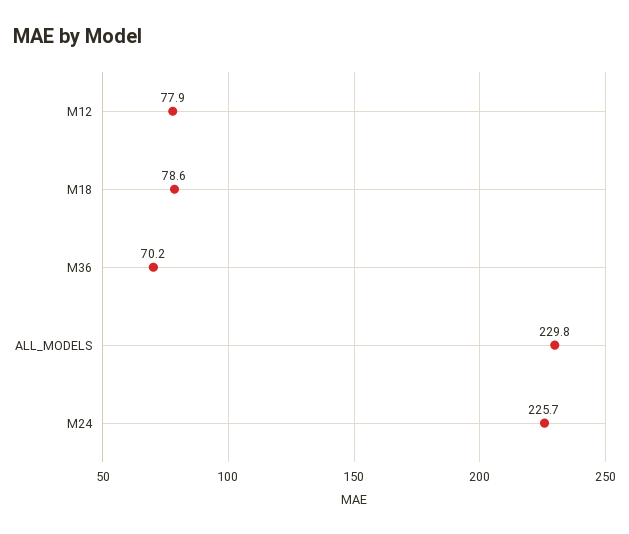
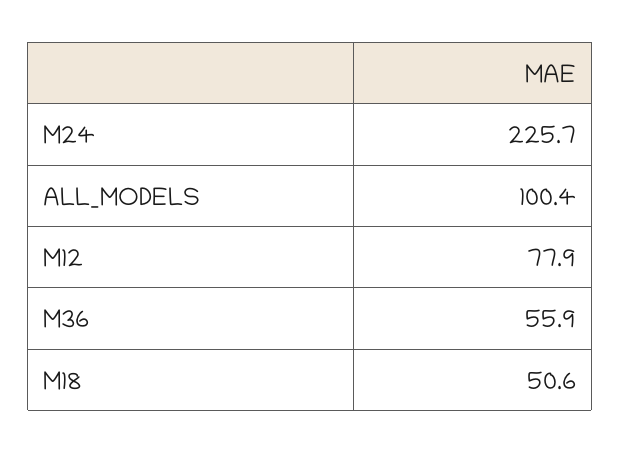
M18: 78.6 -> 50.6
M36: 70.2 -> 55.9
ALL_MODELS: 229.8 -> 100.4

